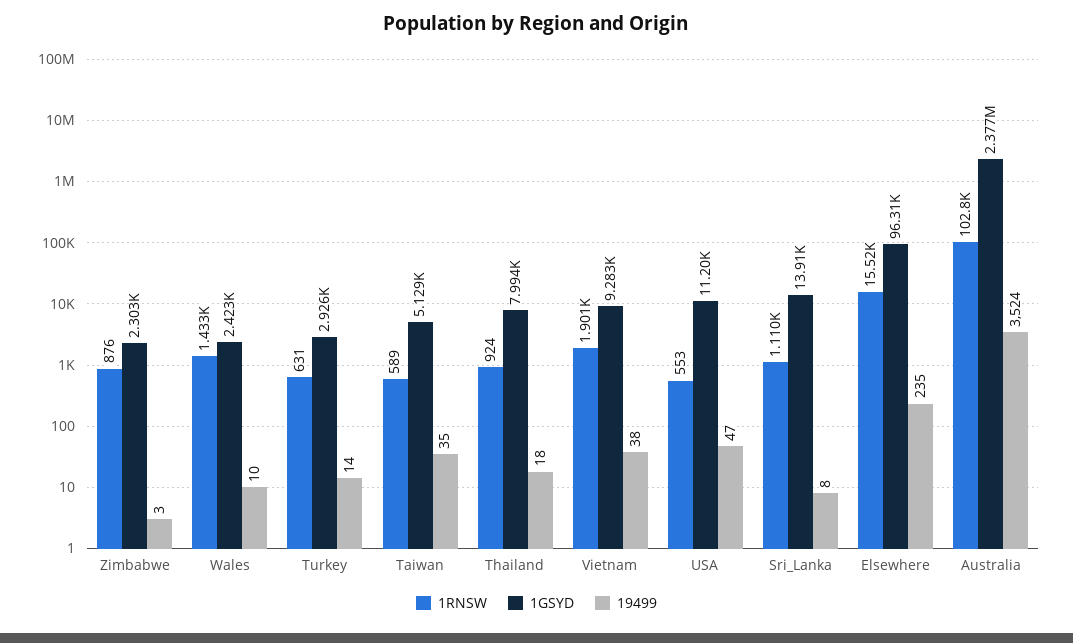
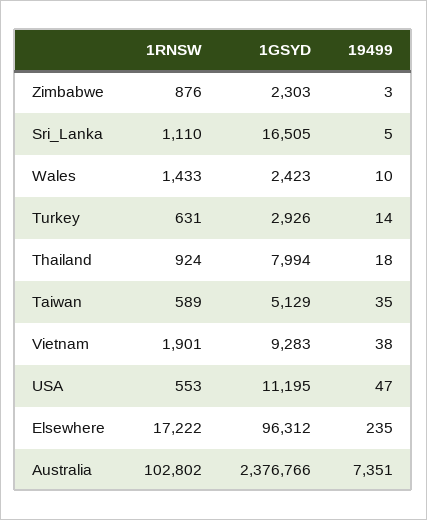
1GSYD, Sri_Lanka: 13910 -> 16505
19499, Sri_Lanka: 8 -> 5
1RNSW, Elsewhere: 15520 -> 17222
19499, Australia: 3524 -> 7351

